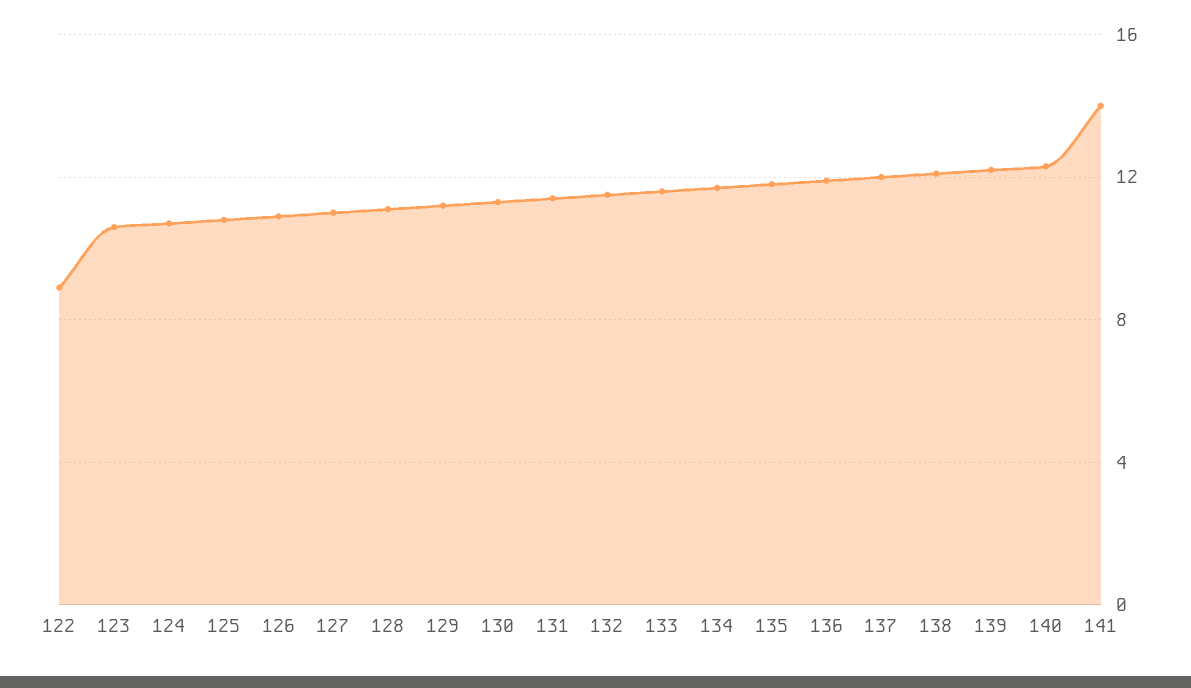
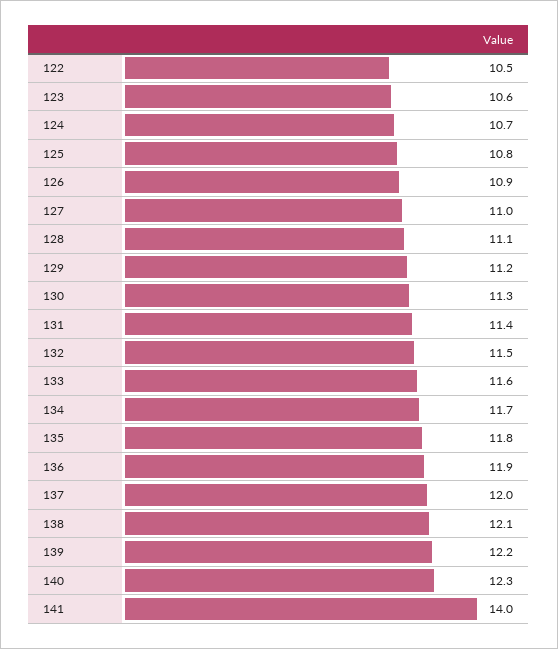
122: 9 -> 10.5

